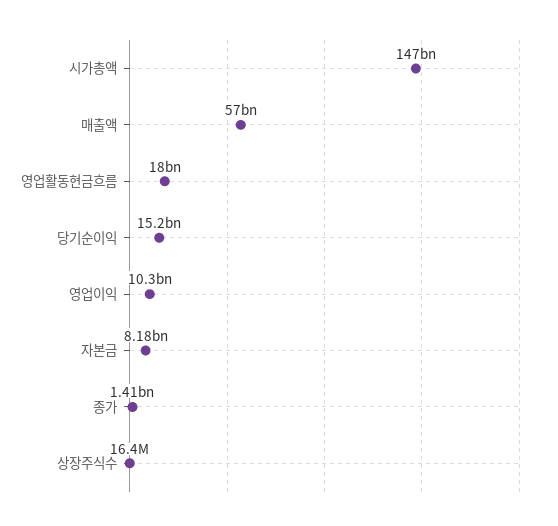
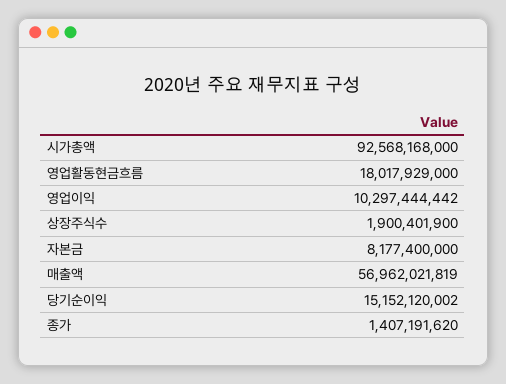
시가총액: 147000000000 -> 92568168000
상장주식수: 16400000 -> 1900401900

